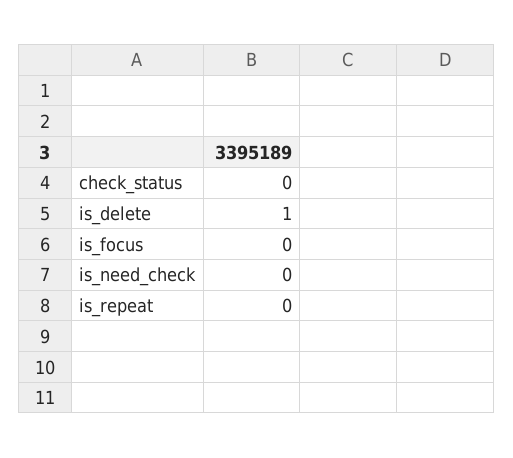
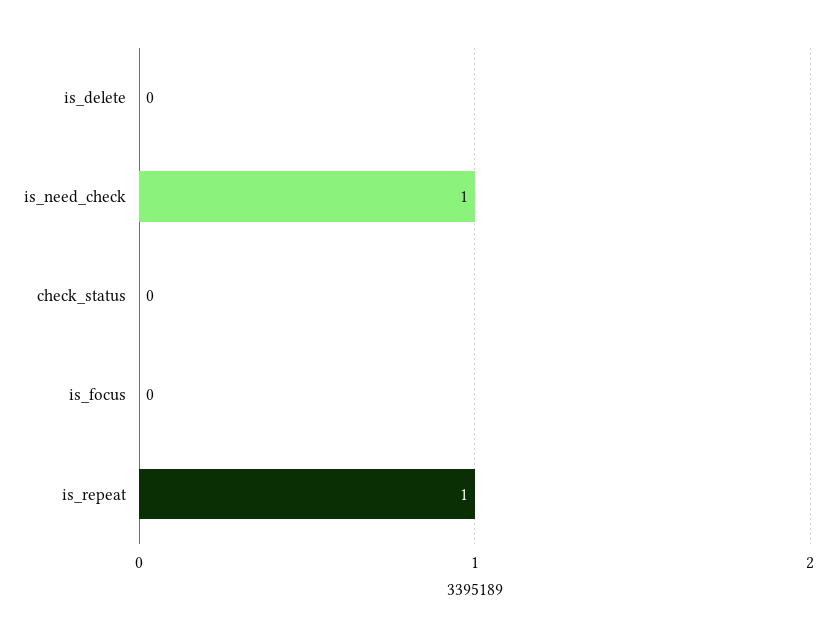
is_delete: 1 -> 0
is_need_check: 0 -> 1
is_repeat: 0 -> 1

